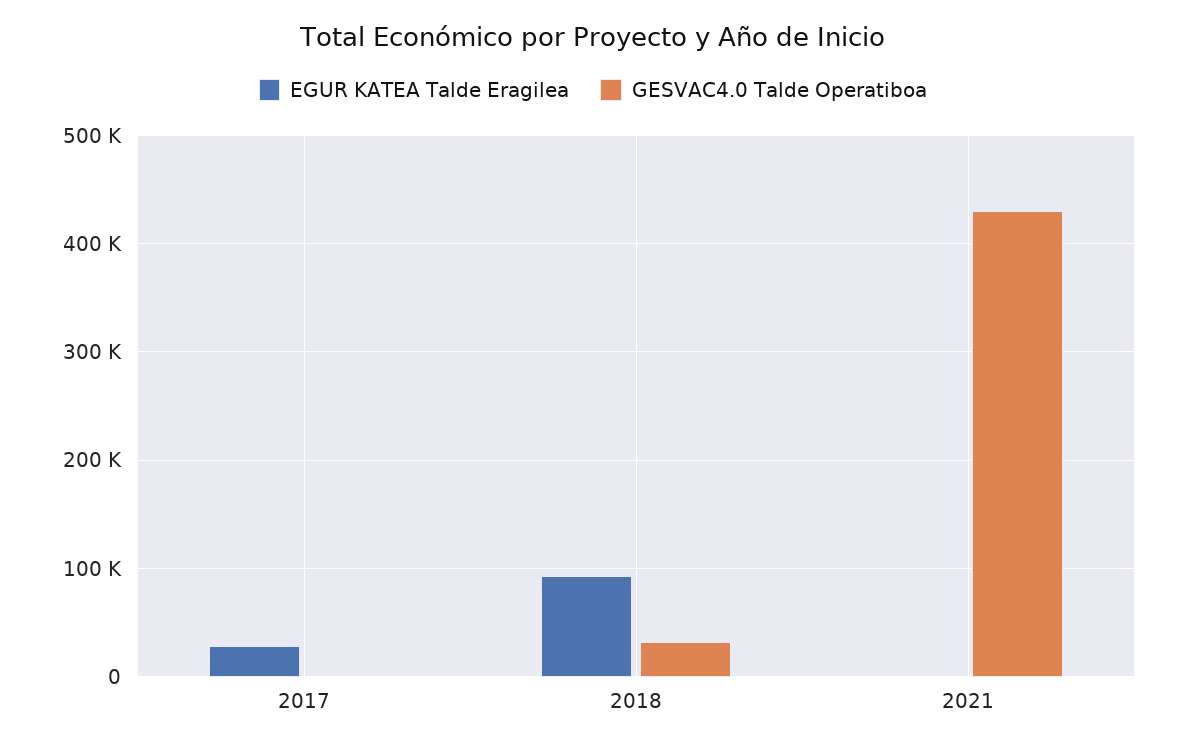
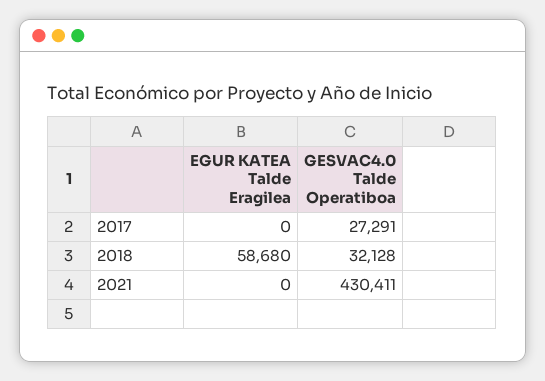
EGUR KATEA Talde Eragilea, 2017: 30000 -> 0
GESVAC4.0 Talde Operatiboa, 2017: 0 -> 27291
EGUR KATEA Talde Eragilea, 2018: 90000 -> 58680

